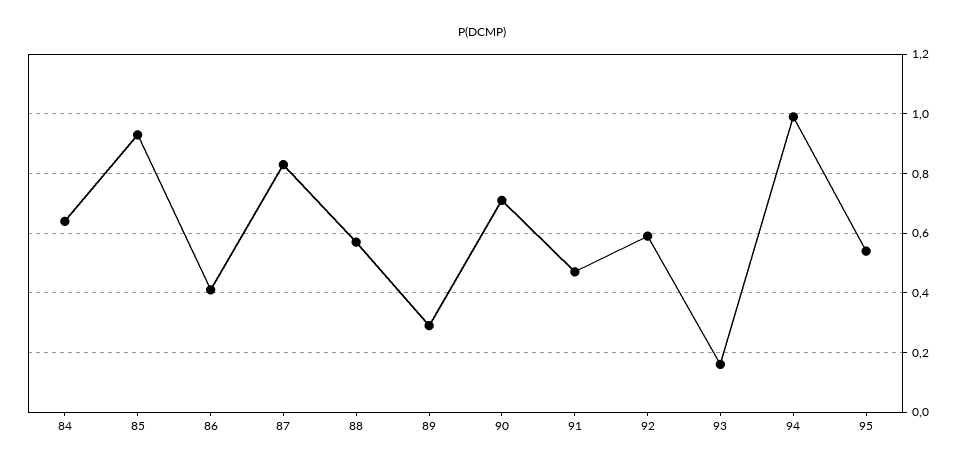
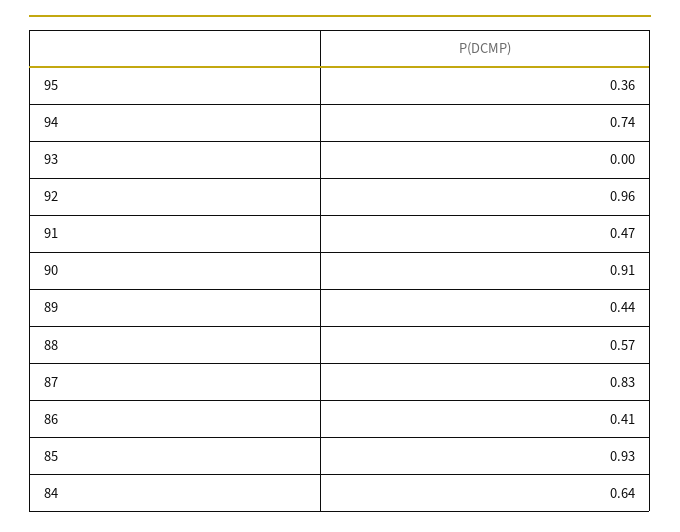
89: 0.3 -> 0.44
90: 0.7 -> 0.91
92: 0.6 -> 0.96
93: 0.15 -> 0
94: 1 -> 0.74
95: 0.55 -> 0.36

